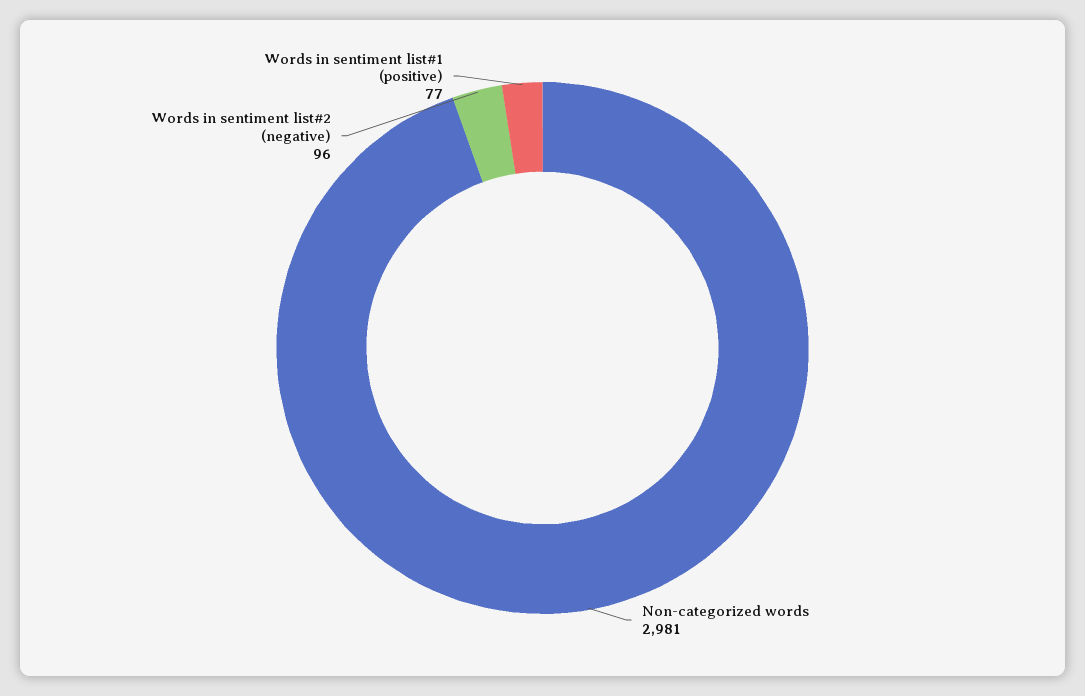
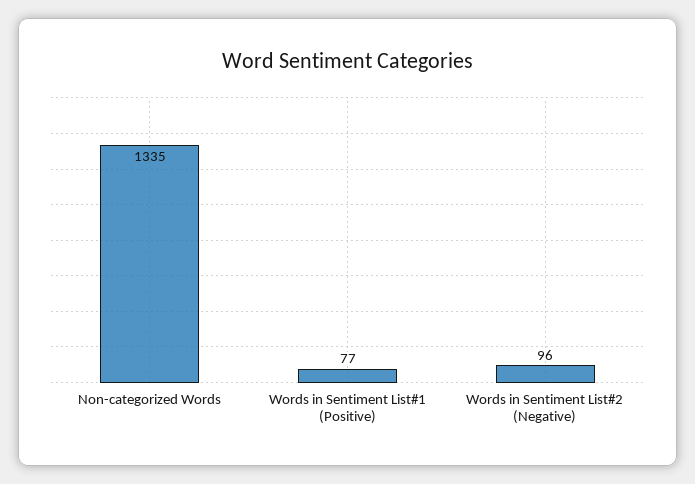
Non-categorized words: 2981 -> 1335

